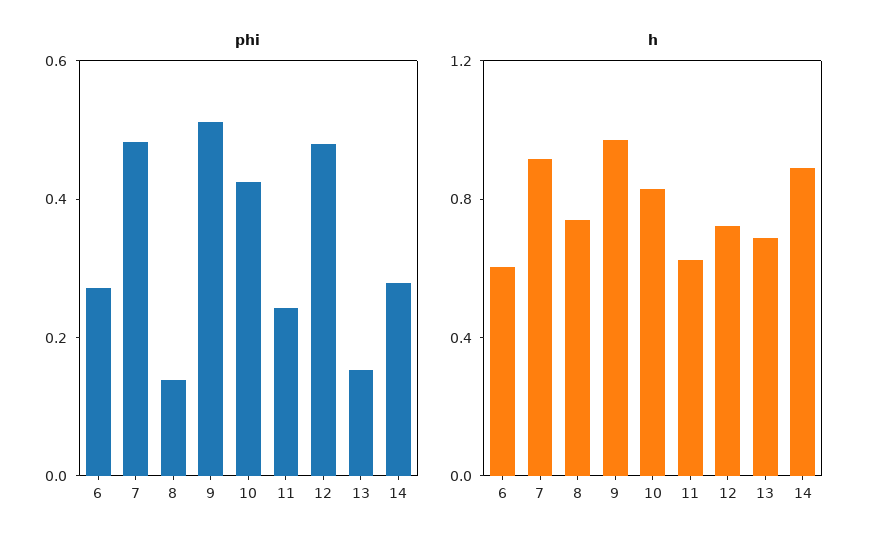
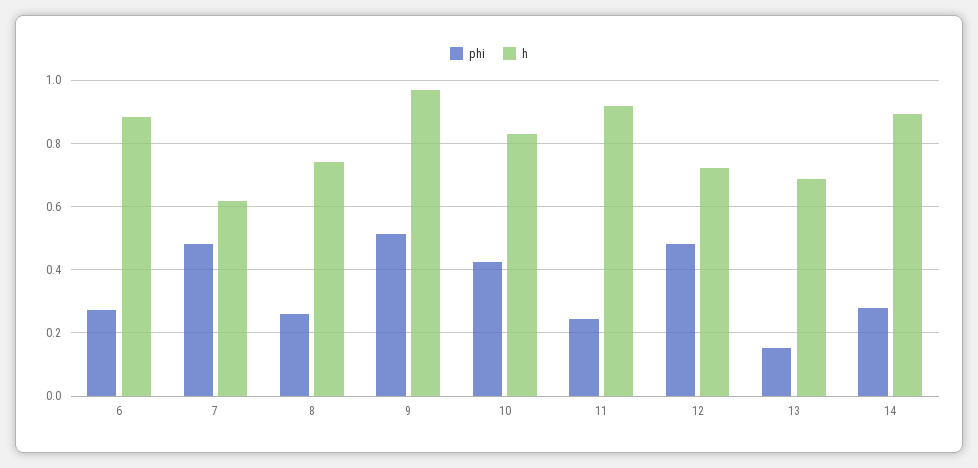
phi, 8: 0.15 -> 0.26
h, 6: 0.6 -> 0.88
h, 7: 0.9 -> 0.62
h, 11: 0.6 -> 0.92

